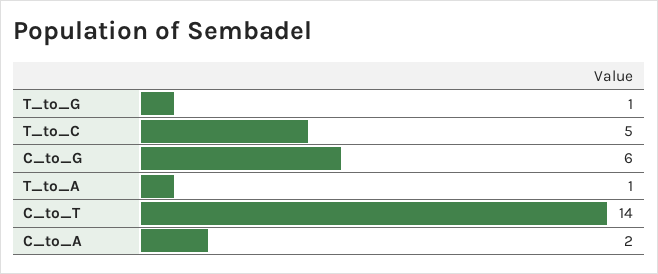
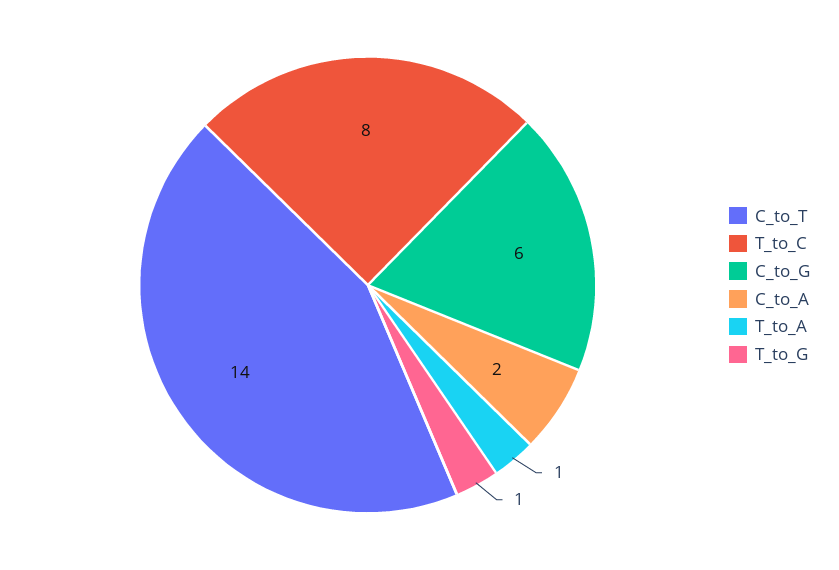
T_to_C: 5 -> 8

